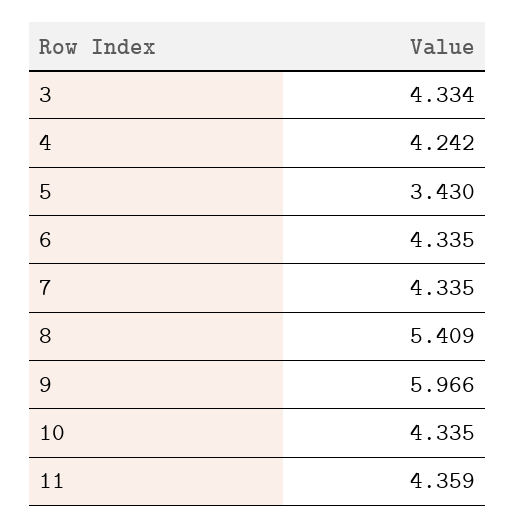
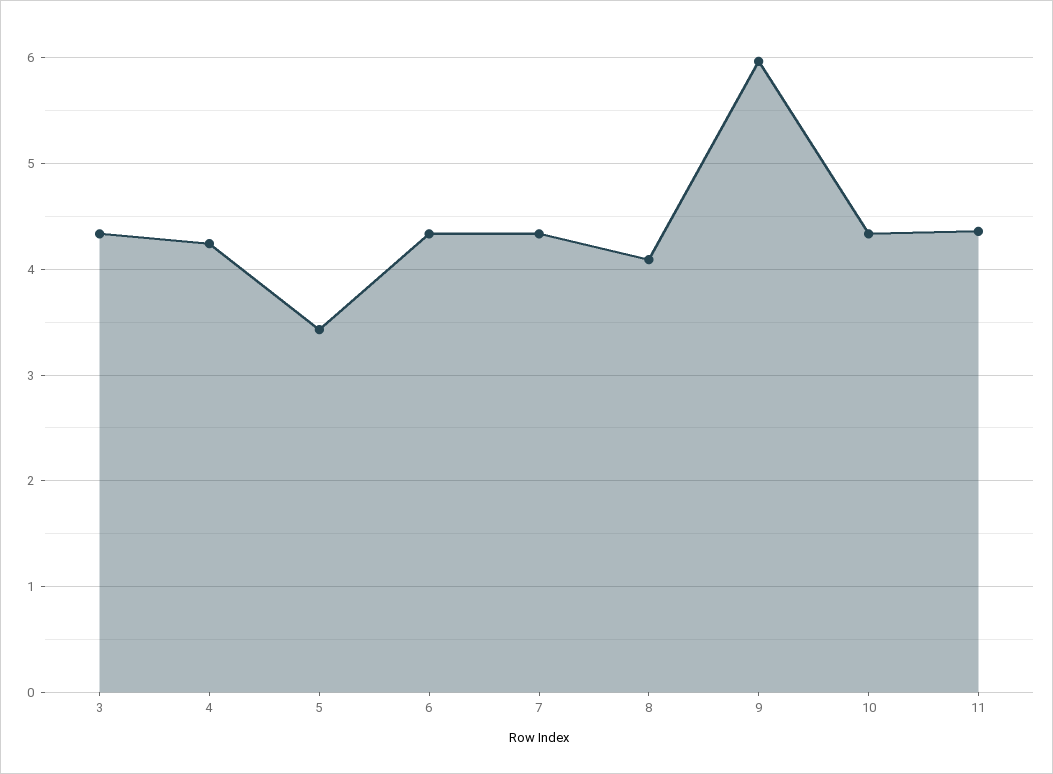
8: 5.409 -> 4.1

